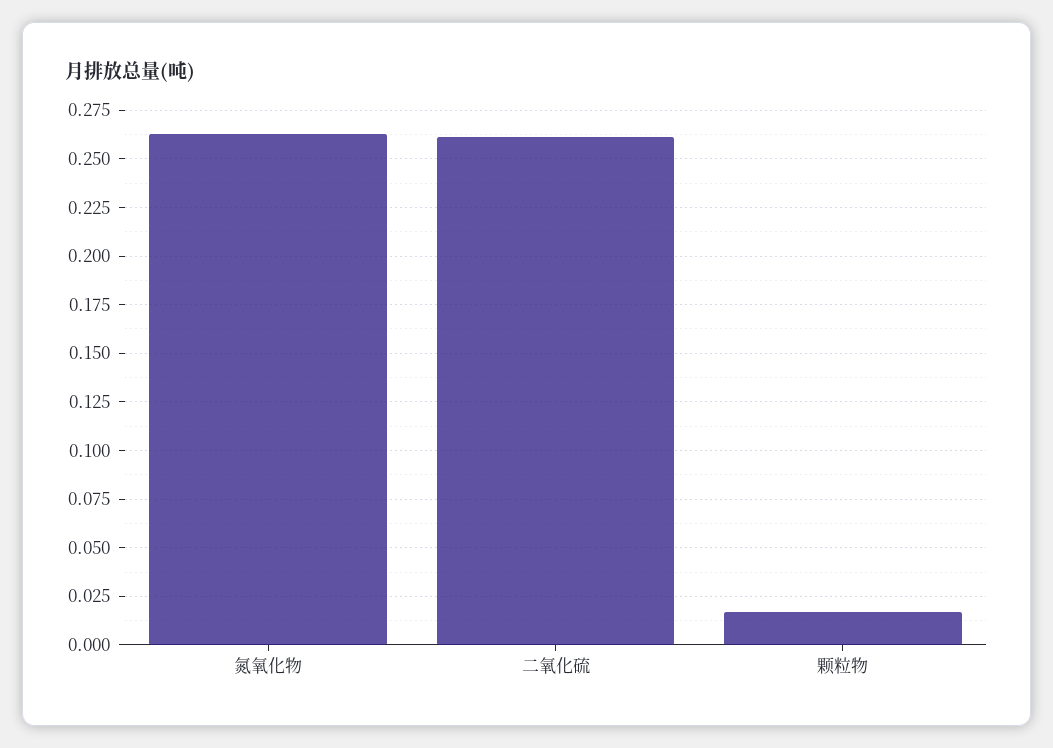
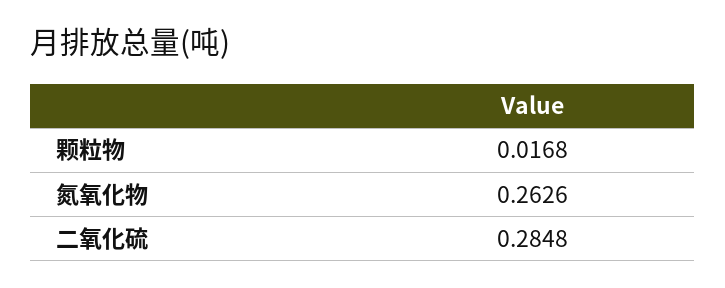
二氧化硫: 0.26 -> 0.2848

